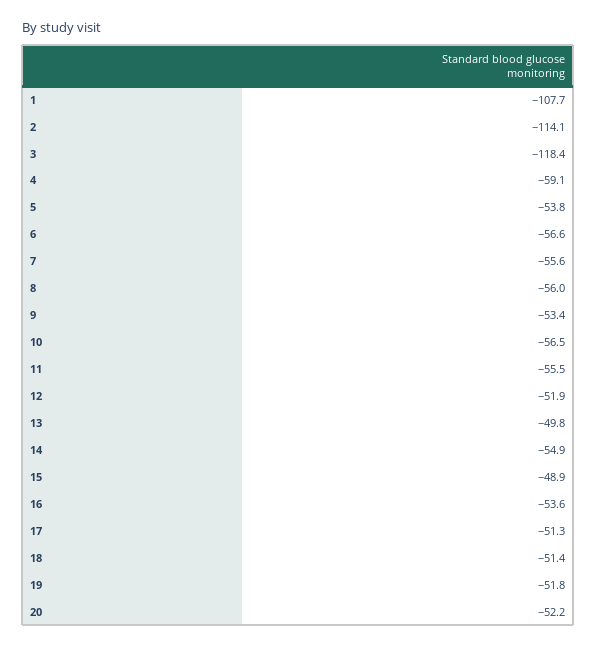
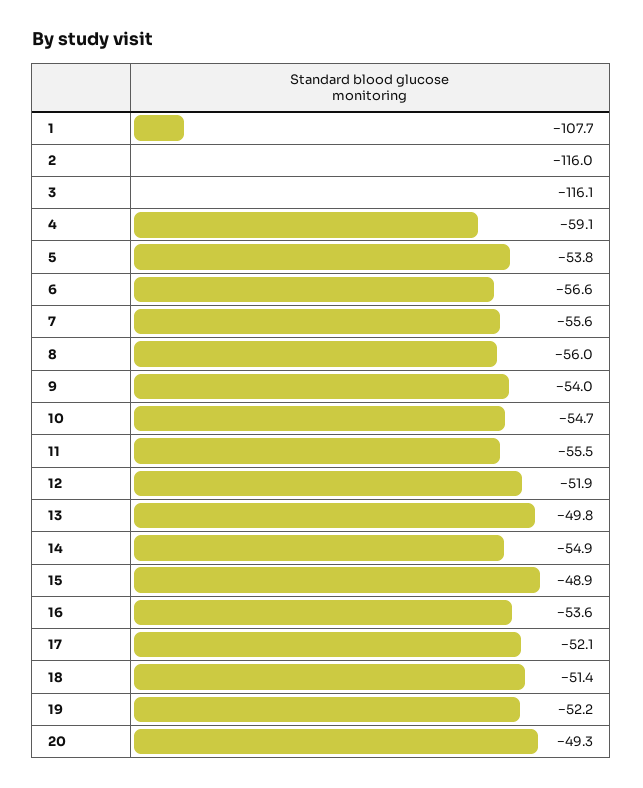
2: -114.1 -> -116
3: -118.4 -> -116.1
9: -53.4 -> -54
10: -56.5 -> -54.7
17: -51.3 -> -52.1
19: -51.8 -> -52.2
20: -52.2 -> -49.3

